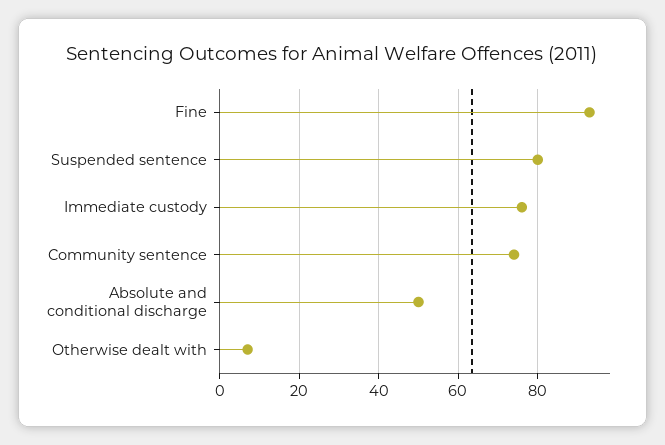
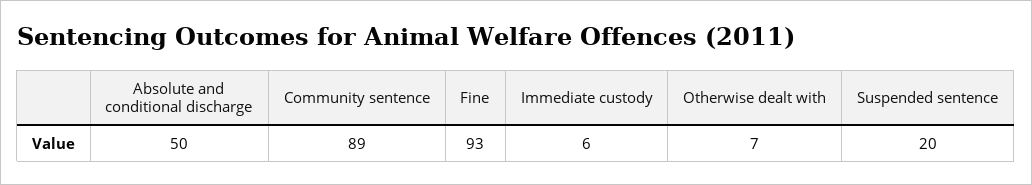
Suspended sentence: 80 -> 20
Immediate custody: 75 -> 6
Community sentence: 75 -> 89

